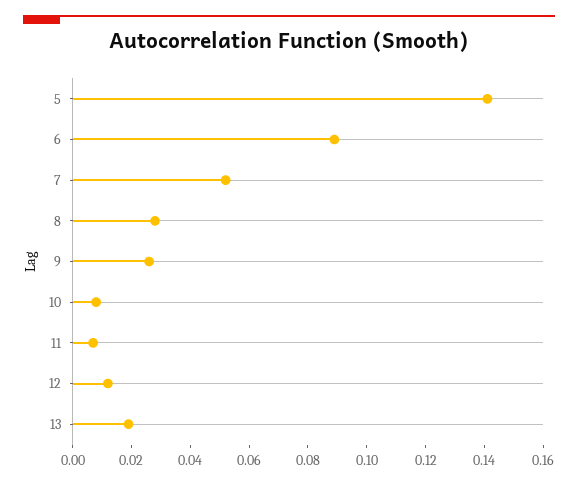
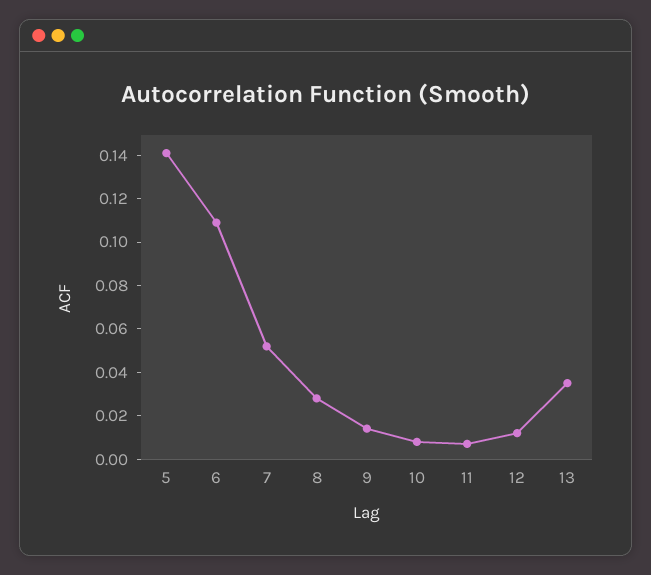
6: 0.09 -> 0.11
9: 0.025 -> 0.015
13: 0.02 -> 0.035

